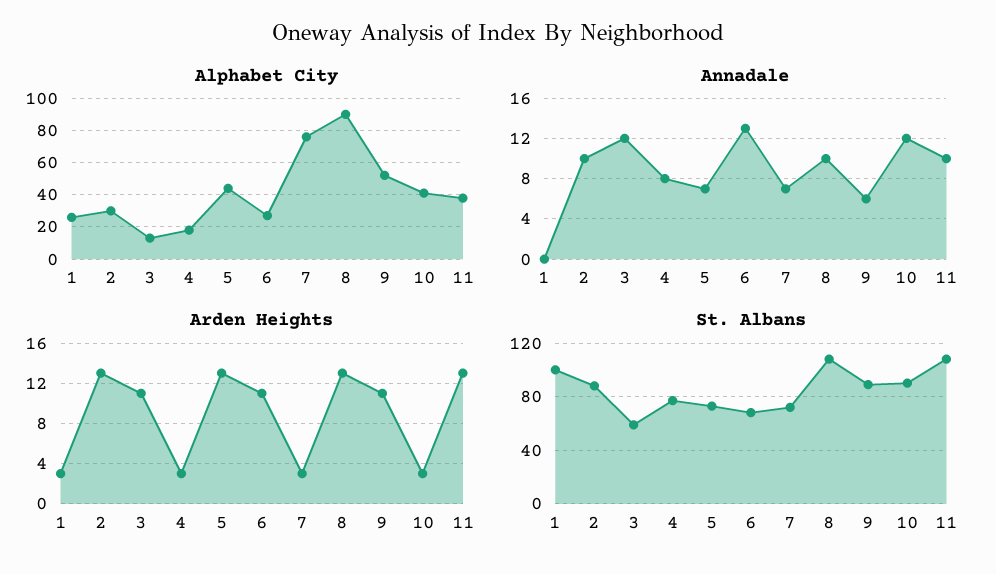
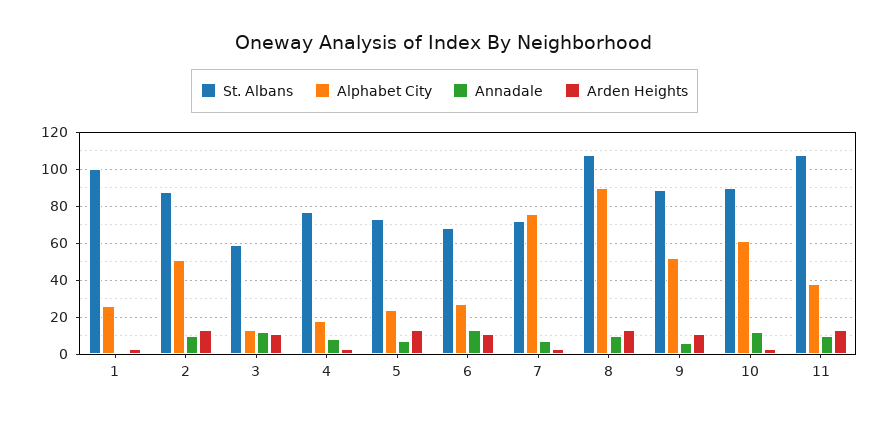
Alphabet City, 2: 30 -> 50
Alphabet City, 5: 45 -> 25
Alphabet City, 10: 40 -> 60

